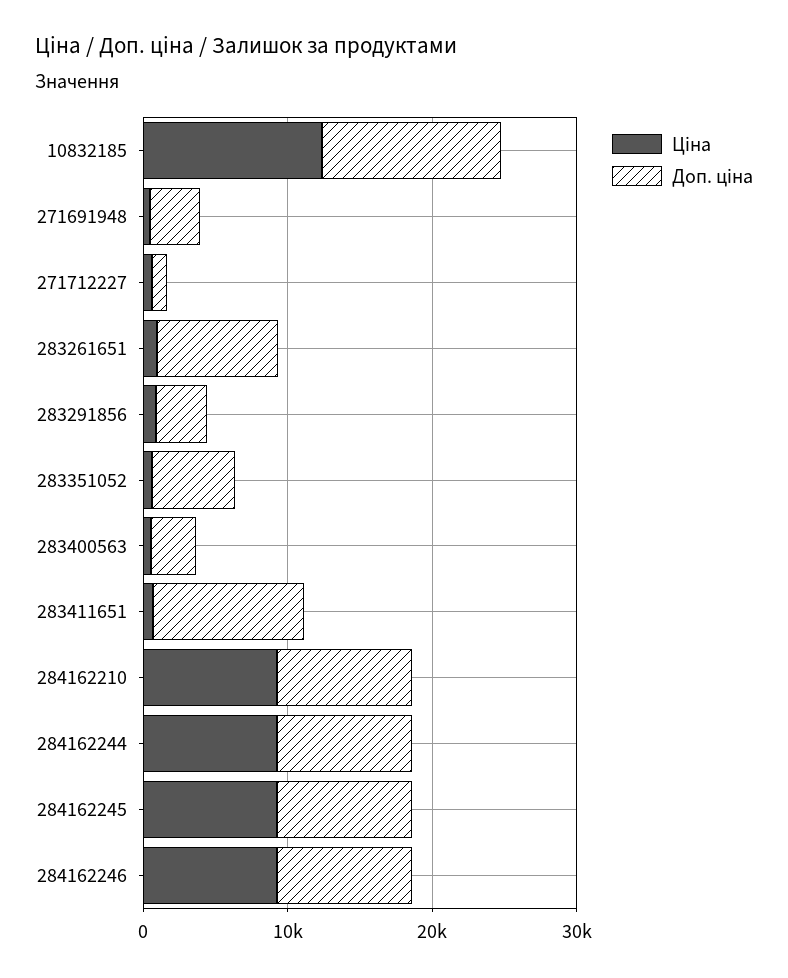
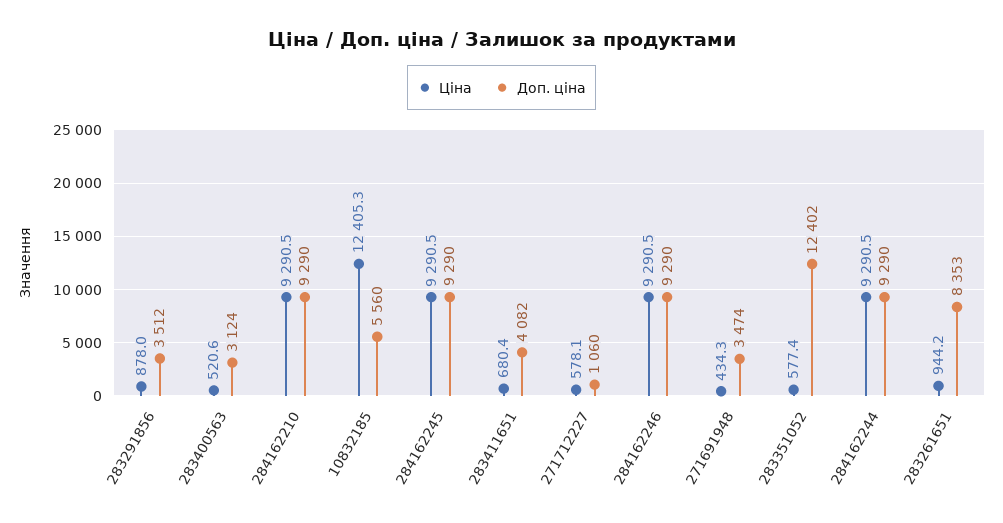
Доп. ціна, 10832185: 12000 -> 5560
Доп. ціна, 283351052: 6000 -> 12402
Доп. ціна, 283411651: 10000 -> 4082

